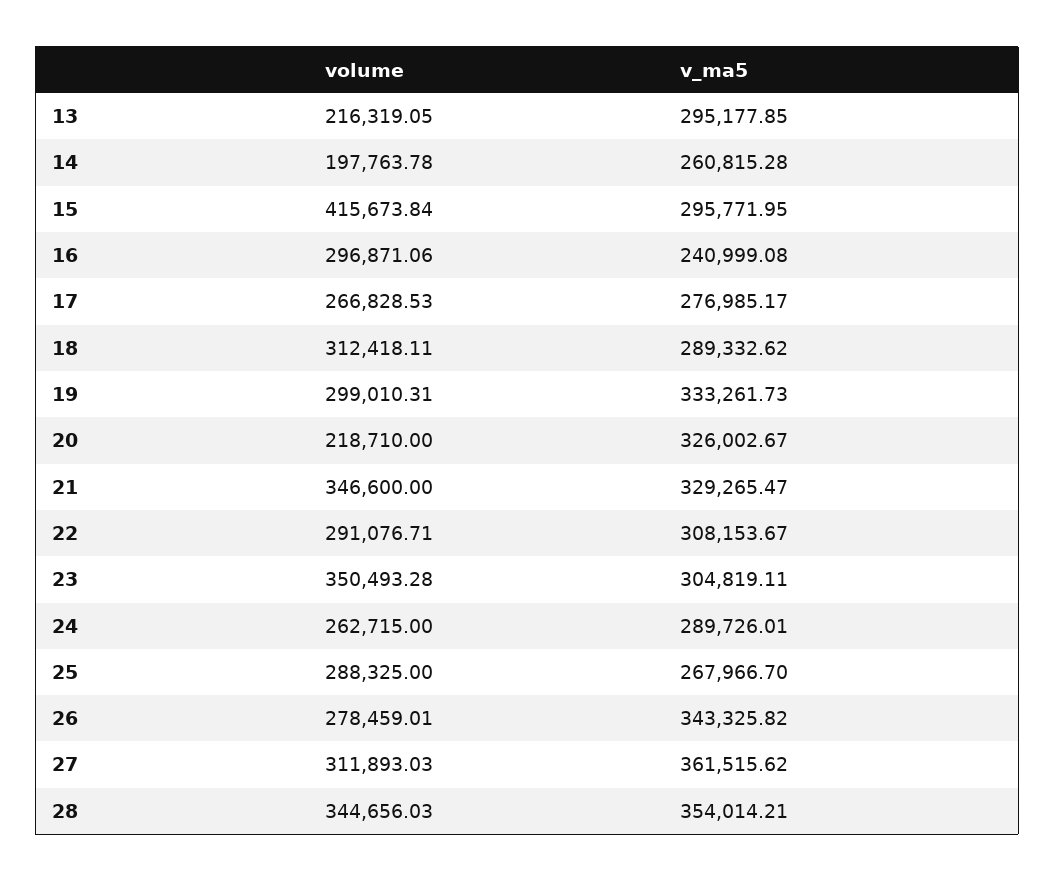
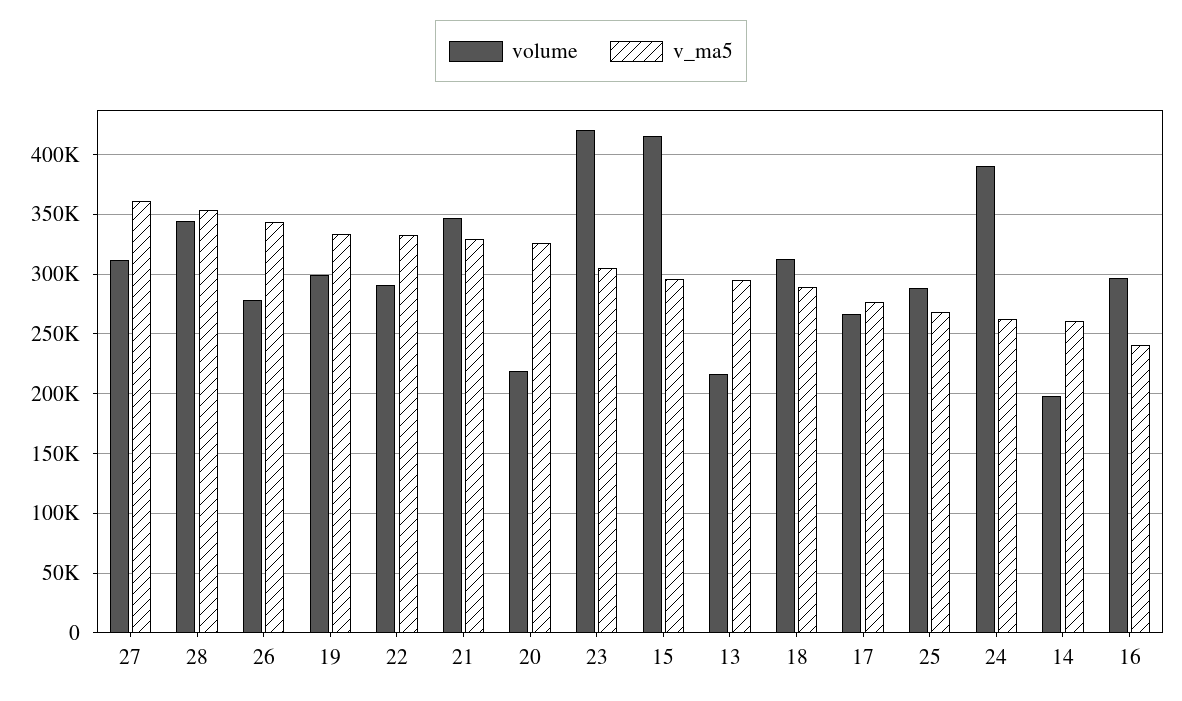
v_ma5, 22: 308153.67 -> 330000
volume, 23: 350493.28 -> 420000
volume, 24: 262715 -> 390000
v_ma5, 24: 289726.01 -> 260000

